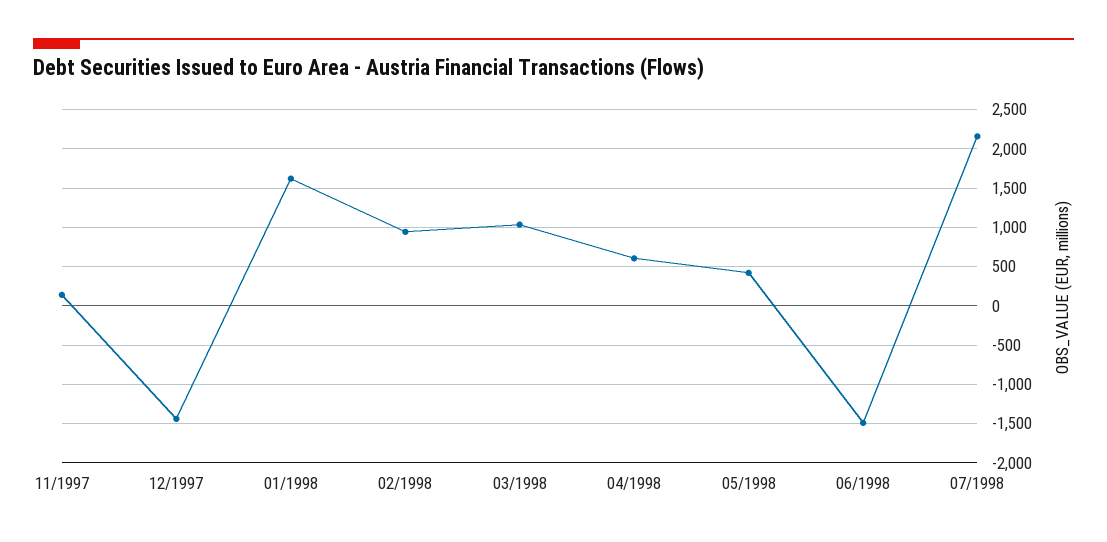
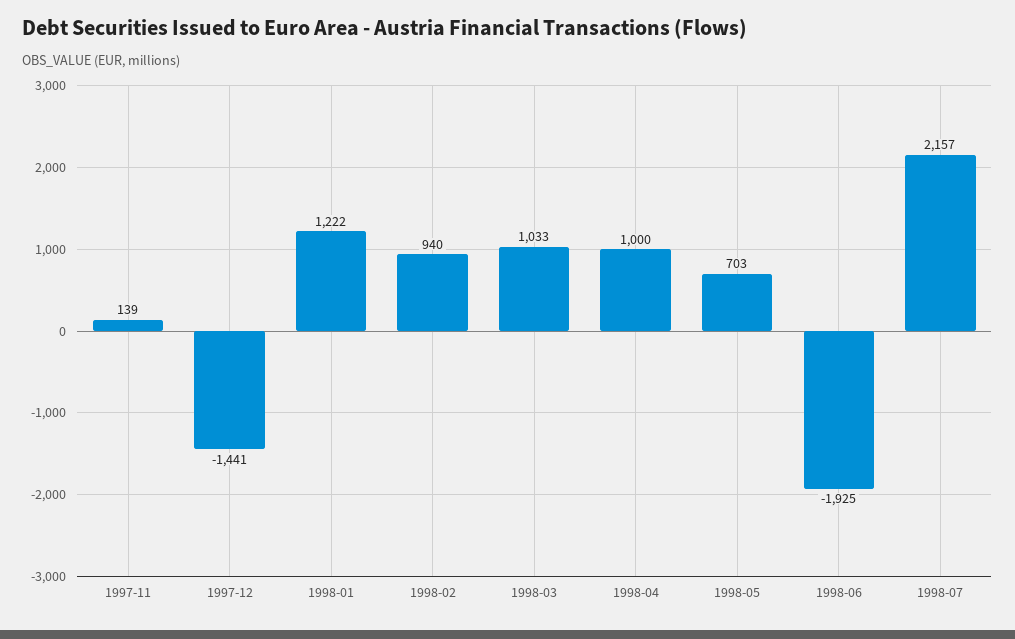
01/1998: 1600 -> 1222
04/1998: 600 -> 1000
05/1998: 400 -> 703
06/1998: -1500 -> -1925

